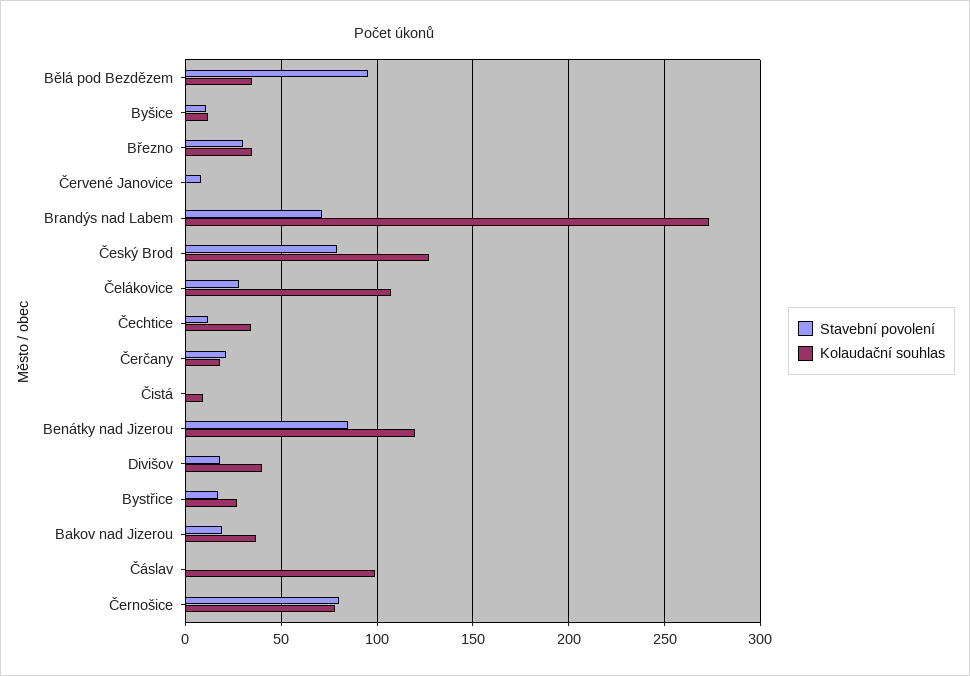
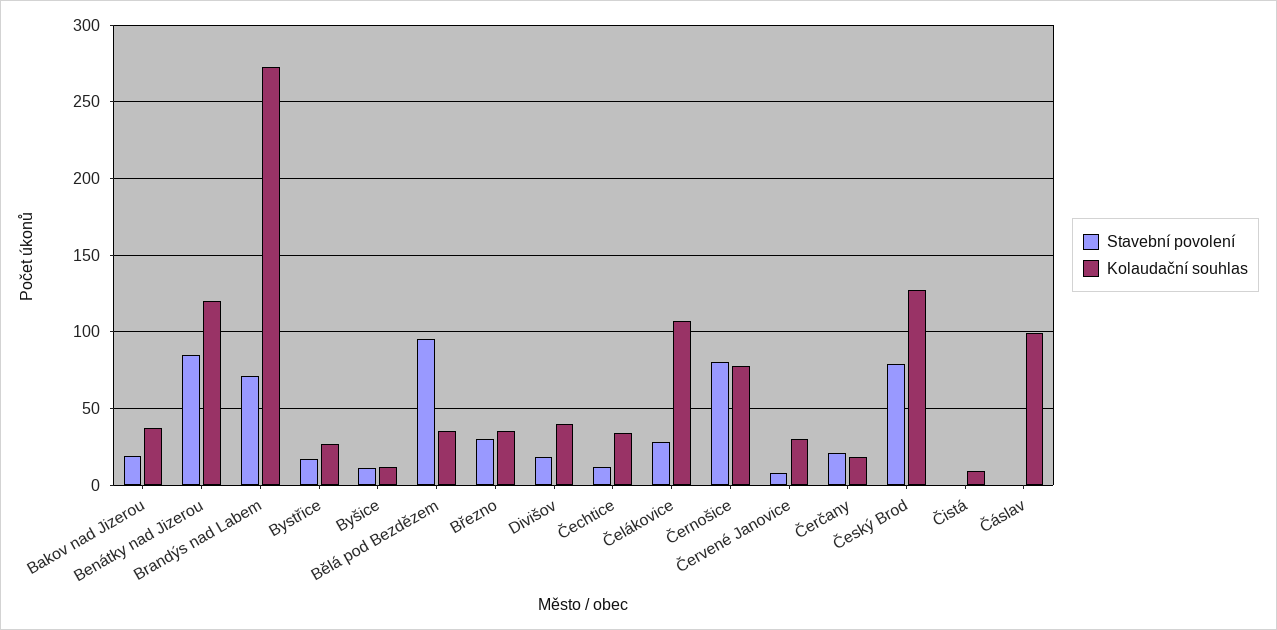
Kolaudační souhlas, Červené Janovice: 0 -> 30

